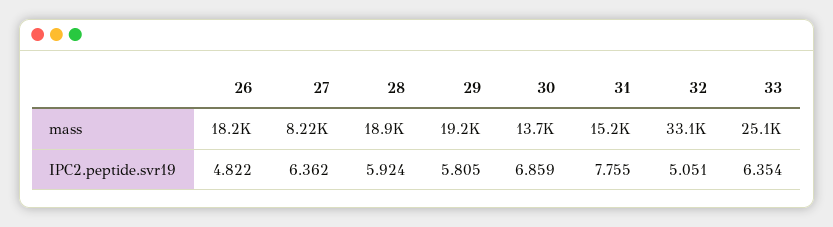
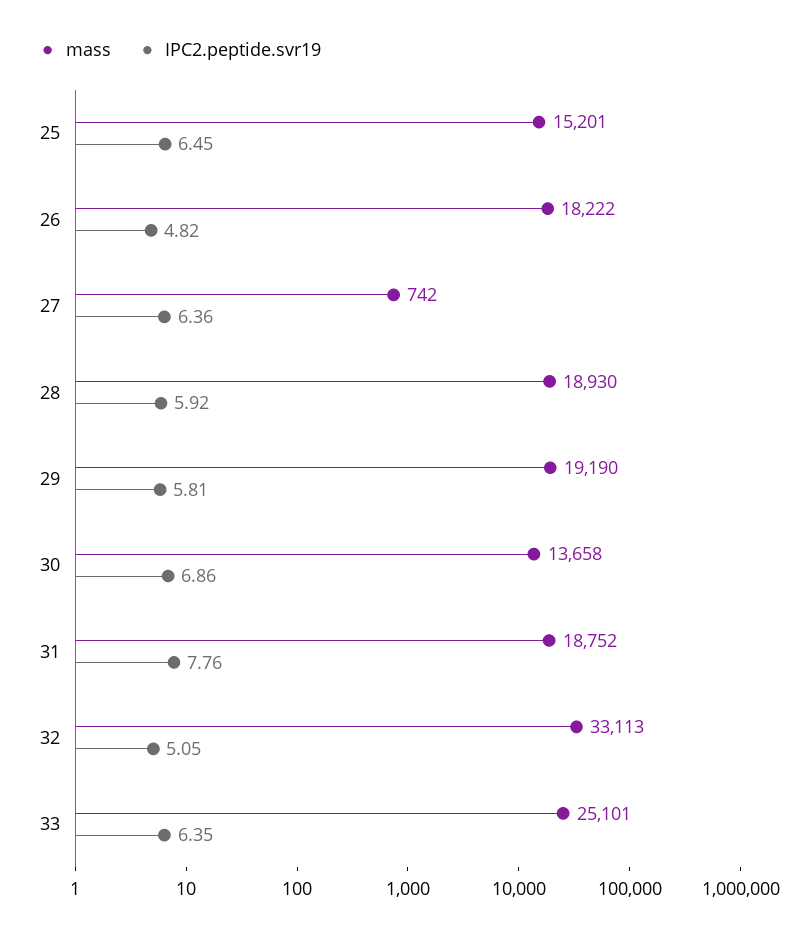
mass, 27: 8220 -> 742
mass, 31: 15200 -> 18752
mass, 25: none -> 15201
IPC2.peptide.svr19, 25: none -> 6.45

